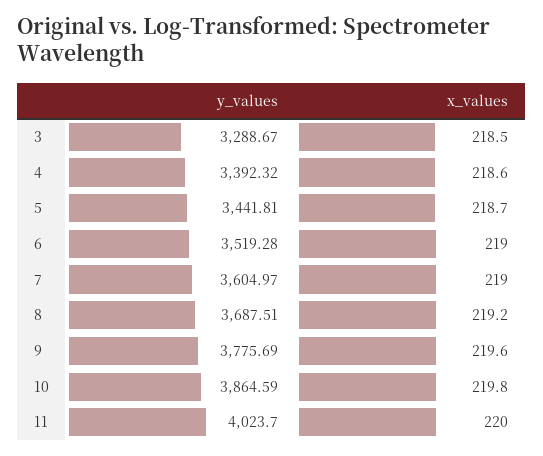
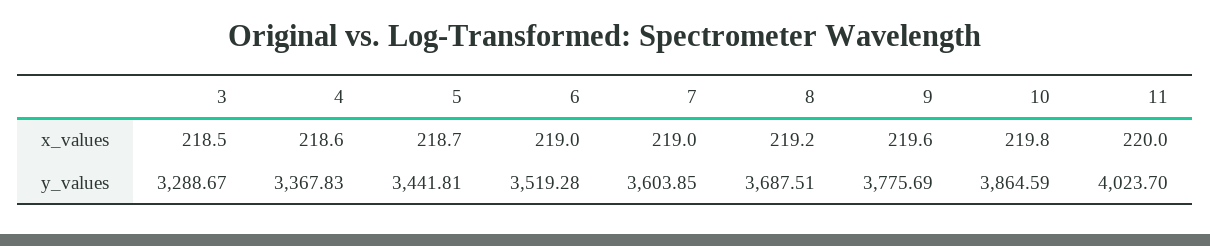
y_values, 4: 3392.32 -> 3367.83
y_values, 7: 3604.97 -> 3603.85

